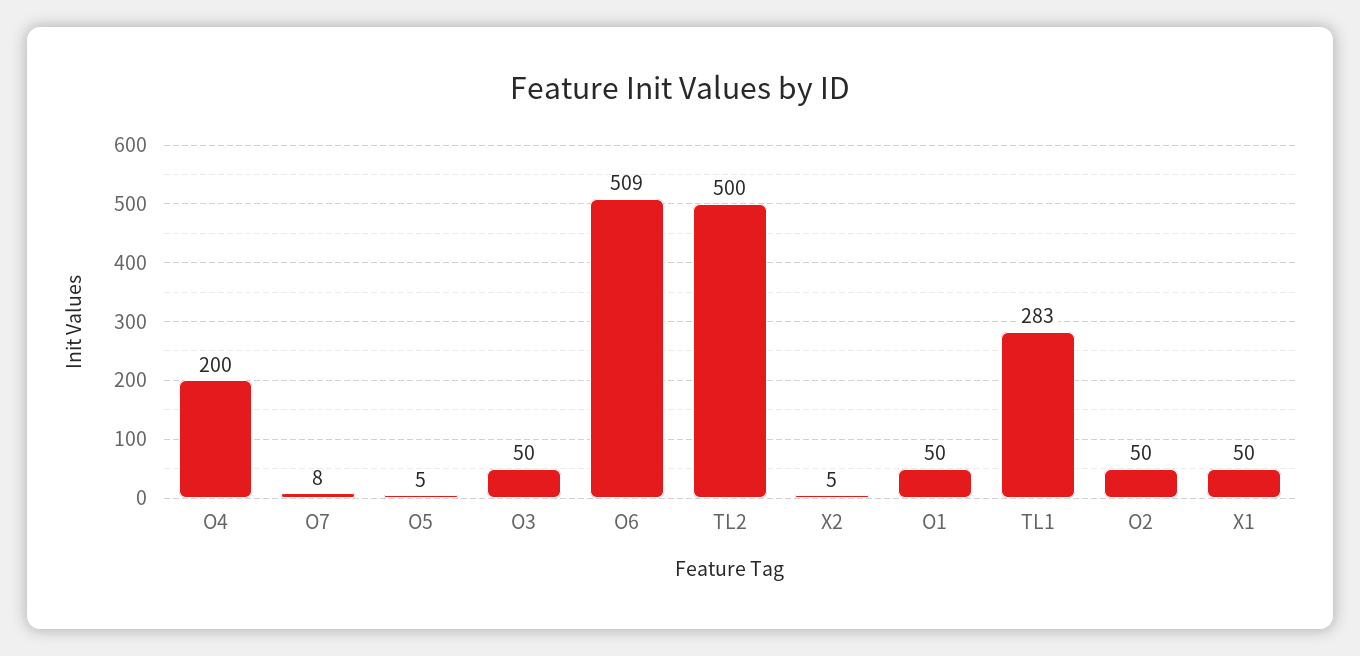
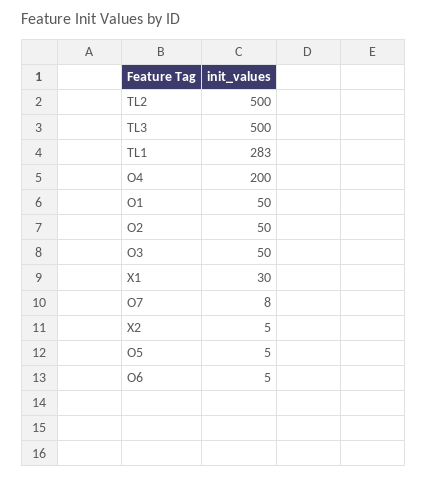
O6: 509 -> 5
X1: 50 -> 30
TL3: none -> 500

